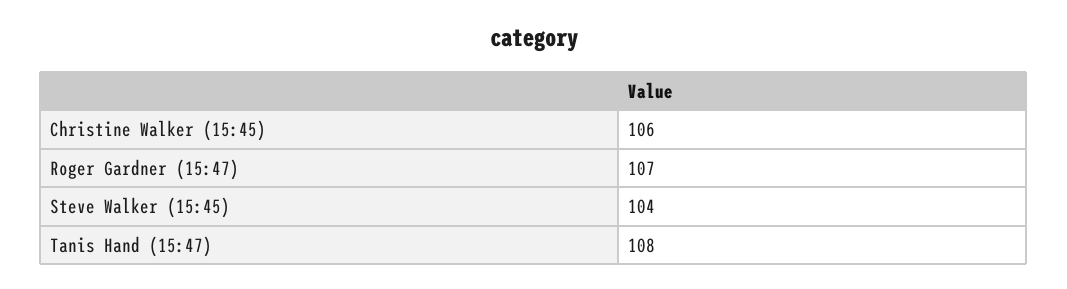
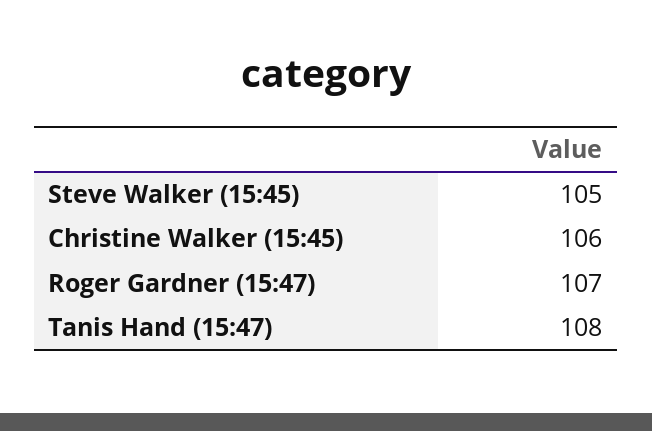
Steve Walker (15:45): 104 -> 105

